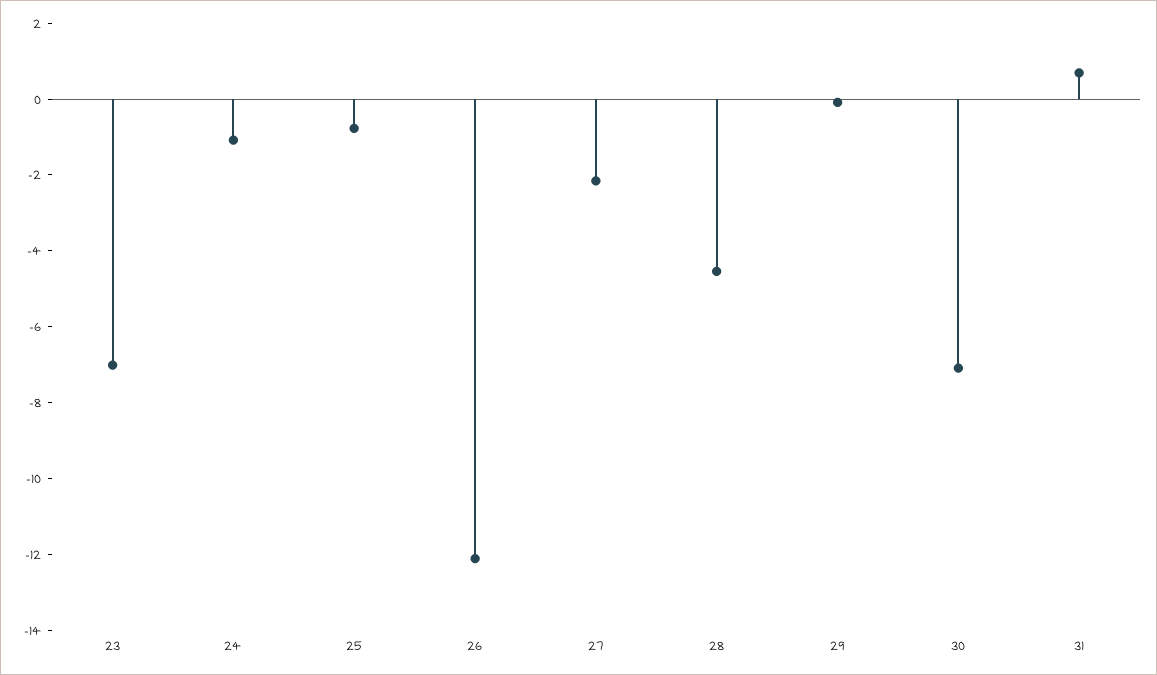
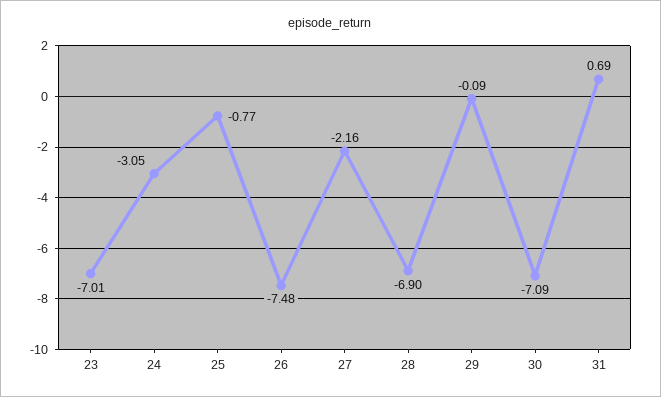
24: -1 -> -3.05
26: -12 -> -7.48
28: -4.5 -> -6.9

